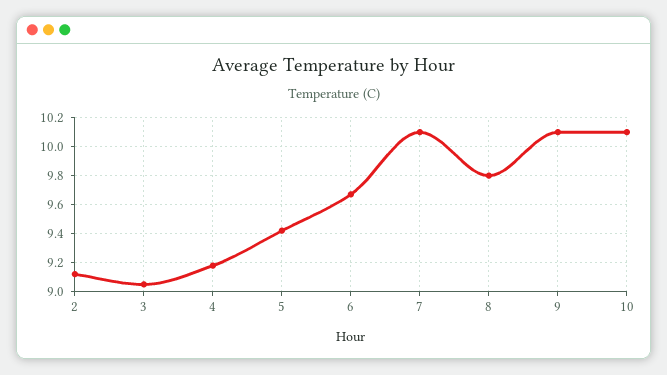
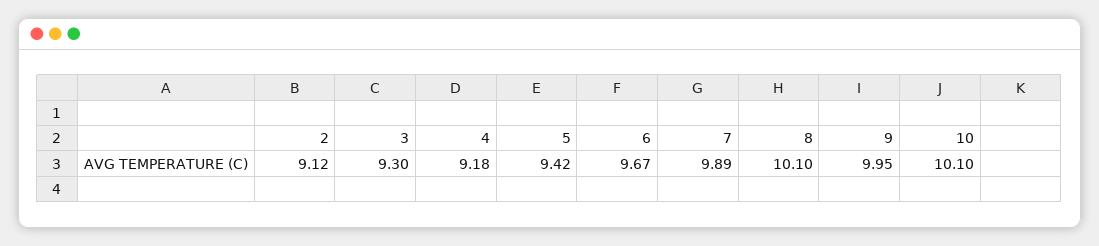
3: 9.05 -> 9.3
7: 10.1 -> 9.89
8: 9.8 -> 10.1
9: 10.1 -> 9.95

